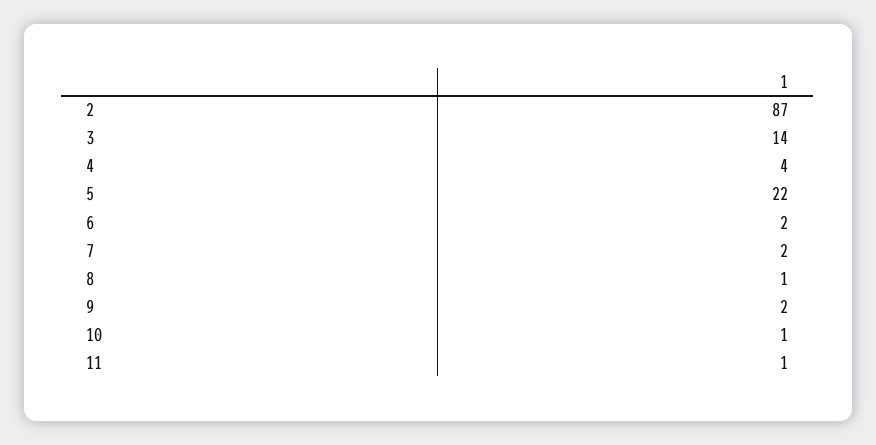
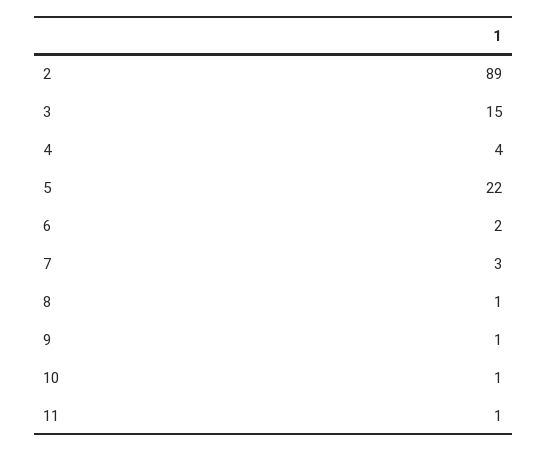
2: 87 -> 89
3: 14 -> 15
7: 2 -> 3
9: 2 -> 1

